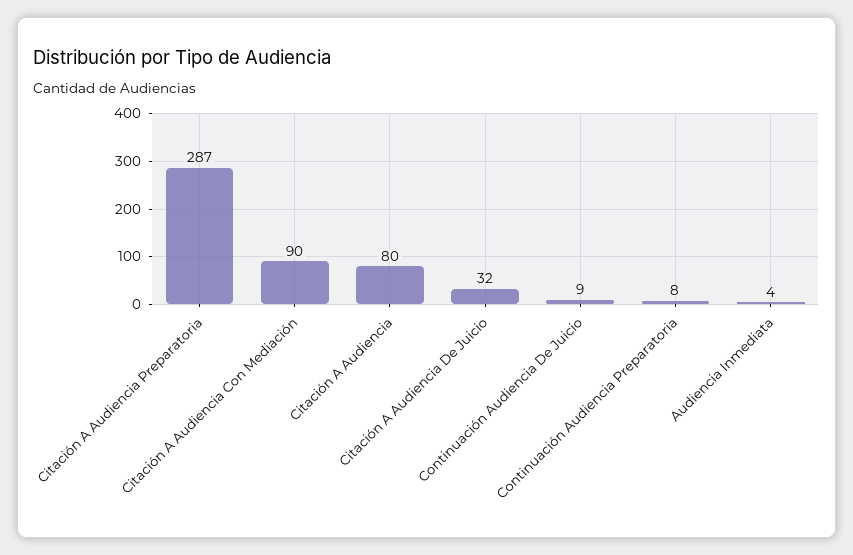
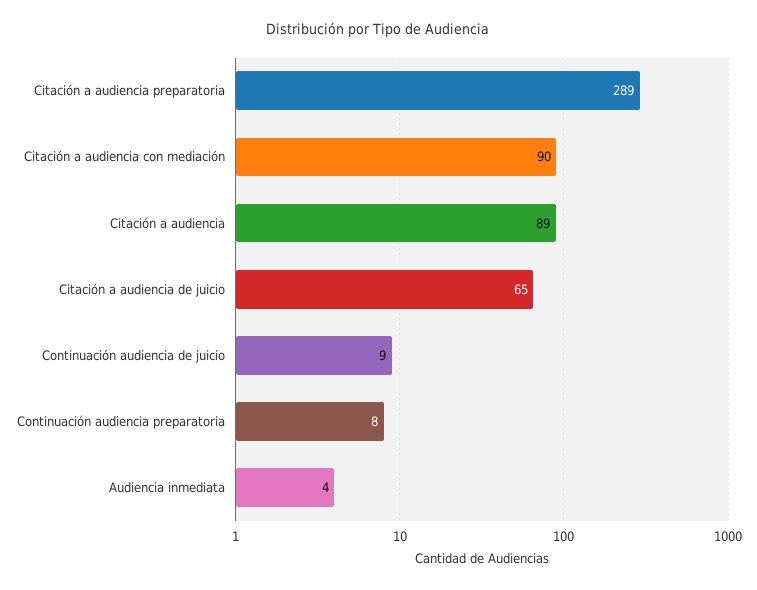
Citación A Audiencia Preparatoria: 287 -> 289
Citación A Audiencia: 80 -> 89
Citación A Audiencia De Juicio: 32 -> 65

